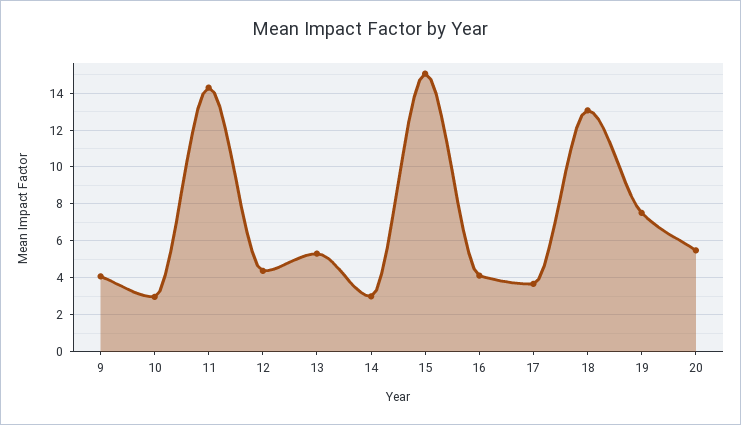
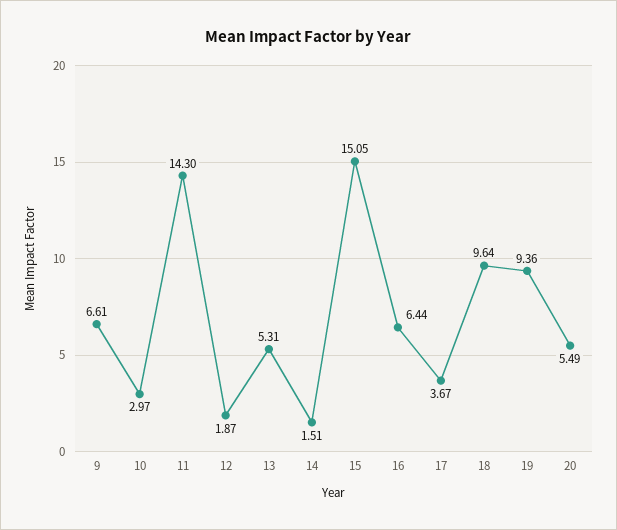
9: 4 -> 6.61
12: 4.5 -> 1.87
14: 3 -> 1.51
16: 4 -> 6.44
18: 13 -> 9.64
19: 7.5 -> 9.36

